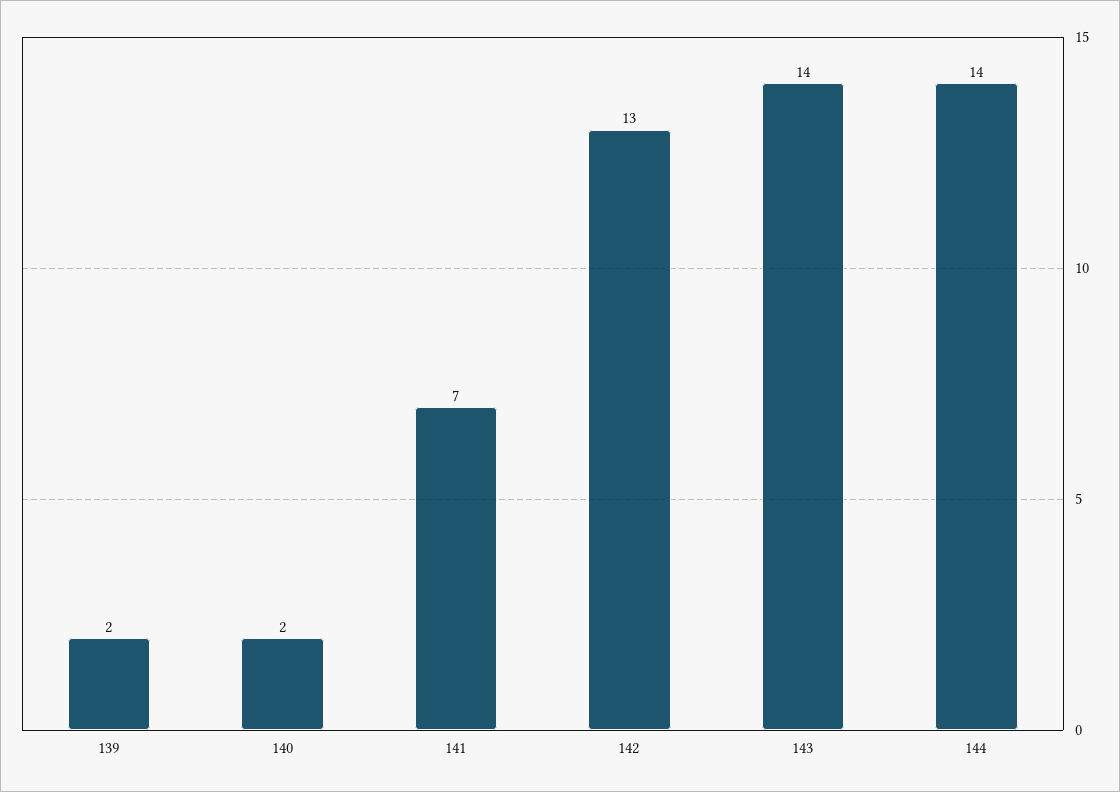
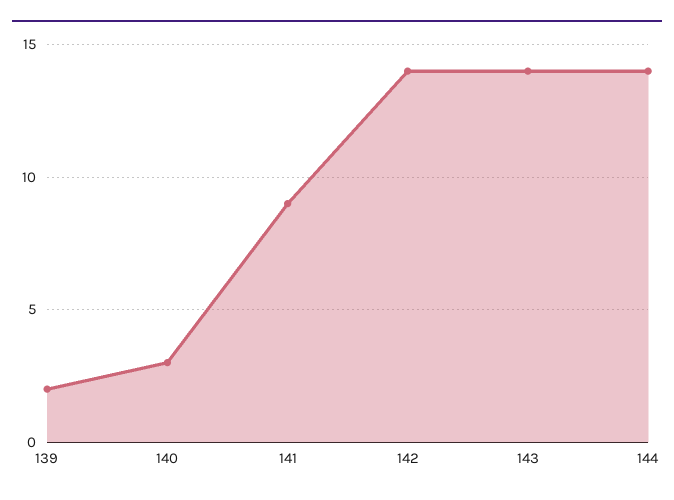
140: 2 -> 3
141: 7 -> 9
142: 13 -> 14

